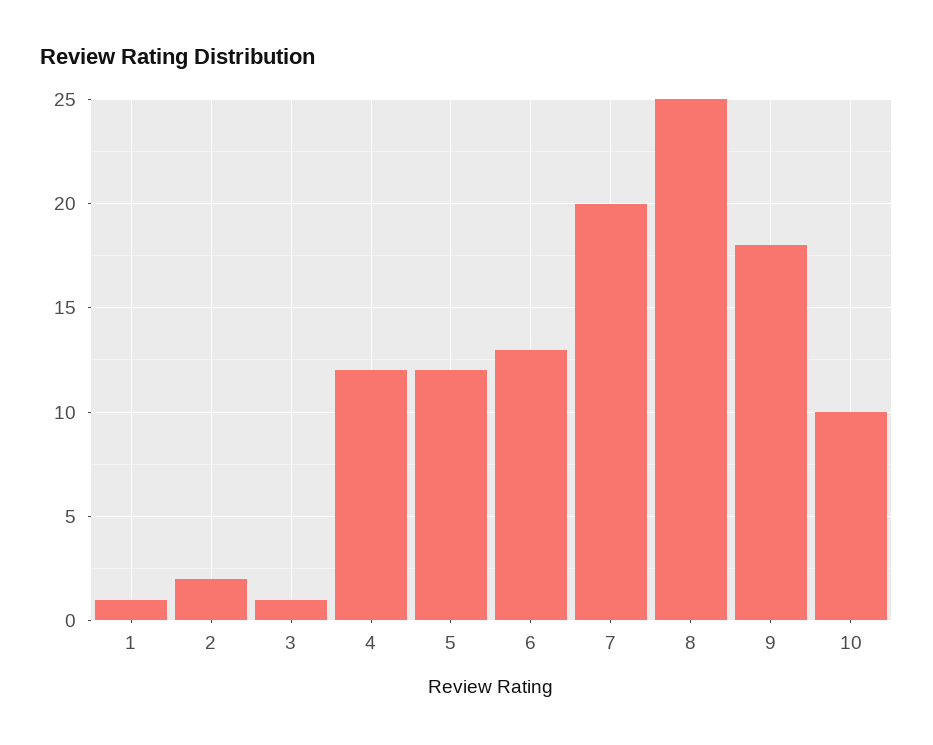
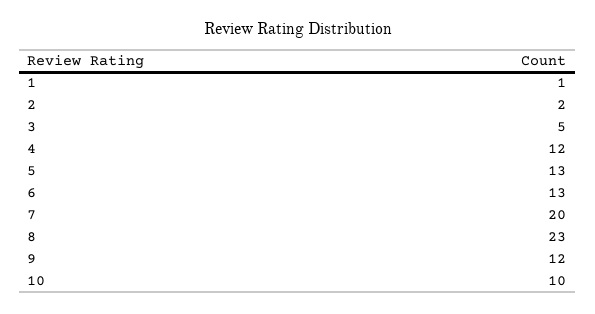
3: 1 -> 5
5: 12 -> 13
8: 25 -> 23
9: 18 -> 12

